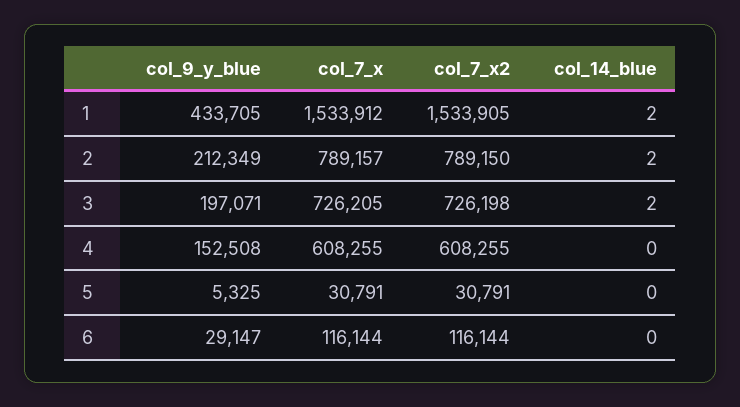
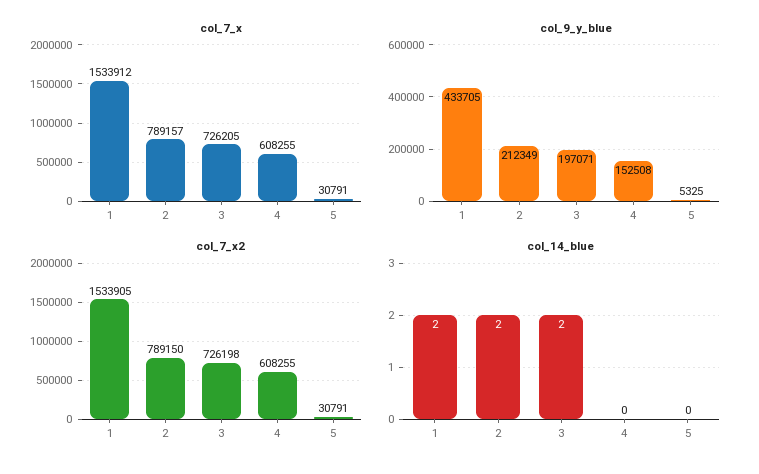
col_9_y_blue, 6: 29147 -> none
col_7_x, 6: 116144 -> none
col_7_x2, 6: 116144 -> none
col_14_blue, 6: 0 -> none

